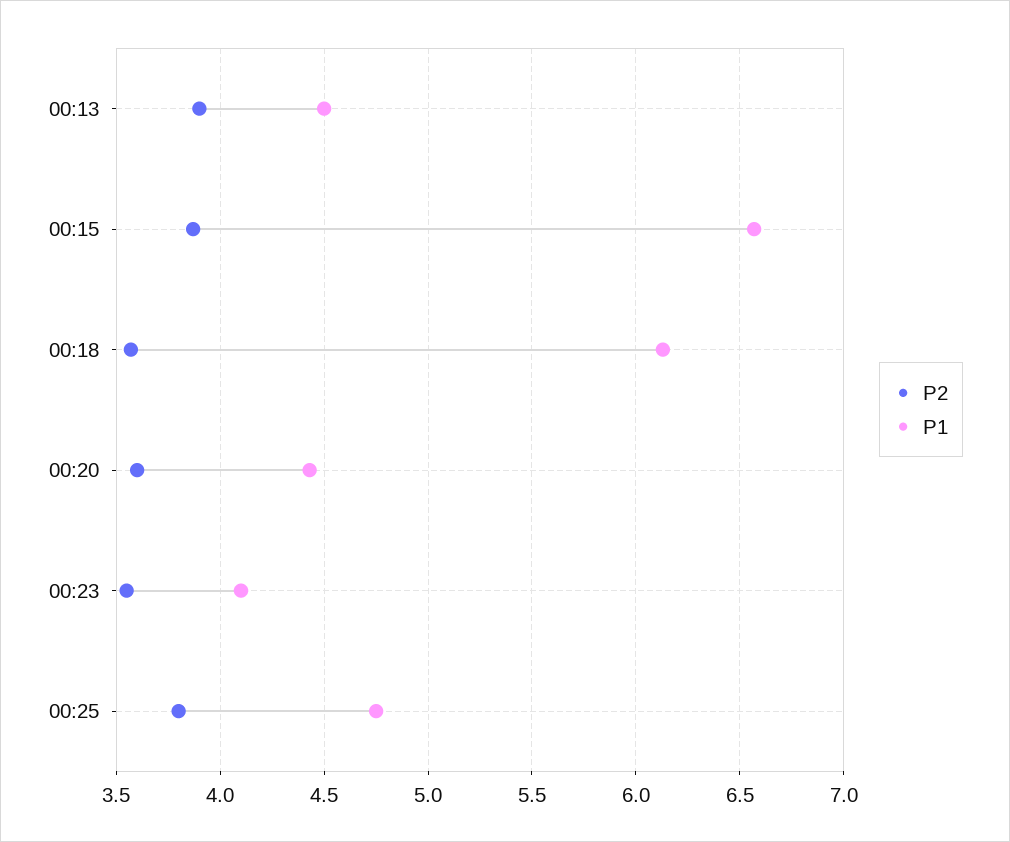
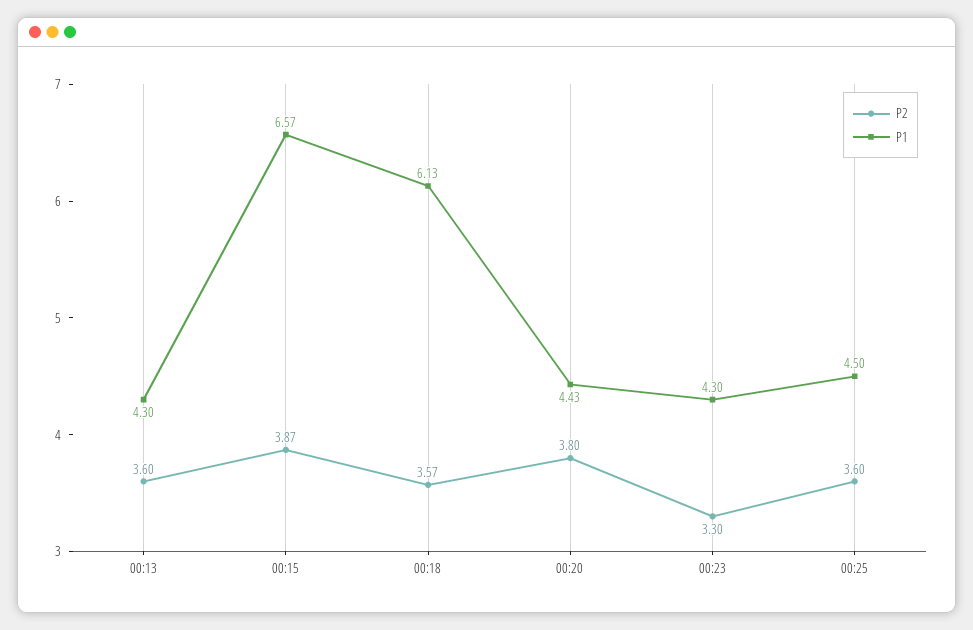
P2, 00:13: 3.9 -> 3.6
P1, 00:13: 4.5 -> 4.3
P2, 00:20: 3.6 -> 3.8
P2, 00:23: 3.55 -> 3.3
P1, 00:23: 4.1 -> 4.3
P2, 00:25: 3.8 -> 3.6
P1, 00:25: 4.75 -> 4.5

